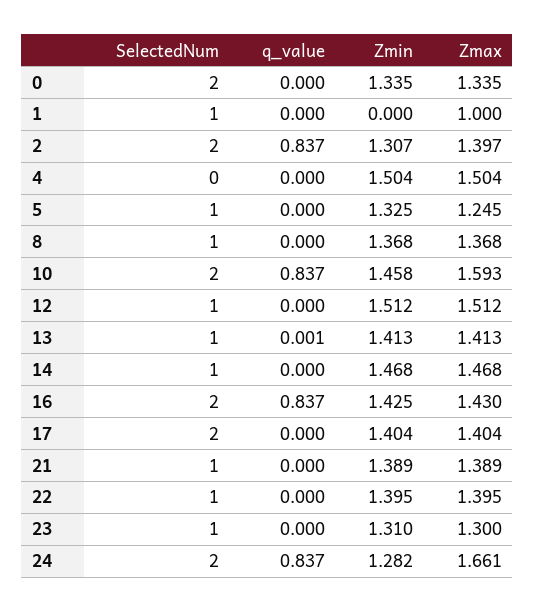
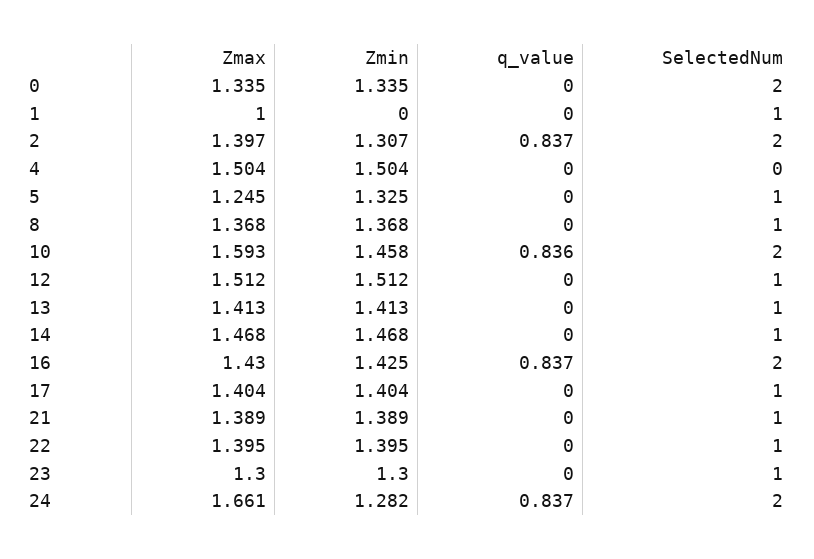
q_value, 10: 0.837 -> 0.836
q_value, 13: 0.001 -> 0
SelectedNum, 17: 2 -> 1
Zmin, 23: 1.31 -> 1.3

